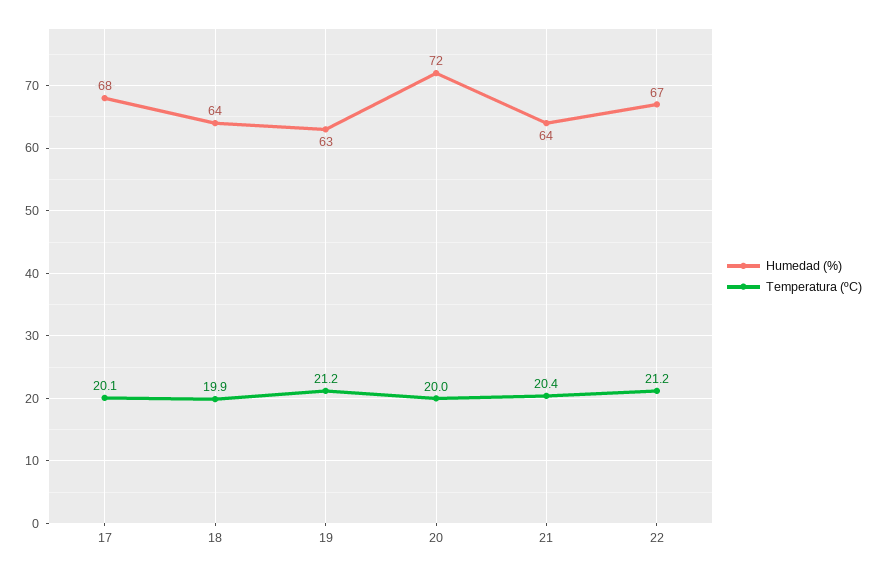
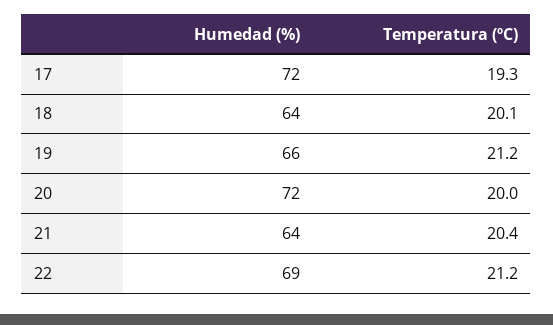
Humedad (%), 17: 68 -> 72
Temperatura (ºC), 17: 20.1 -> 19.3
Temperatura (ºC), 18: 19.9 -> 20.1
Humedad (%), 19: 63 -> 66
Humedad (%), 22: 67 -> 69

